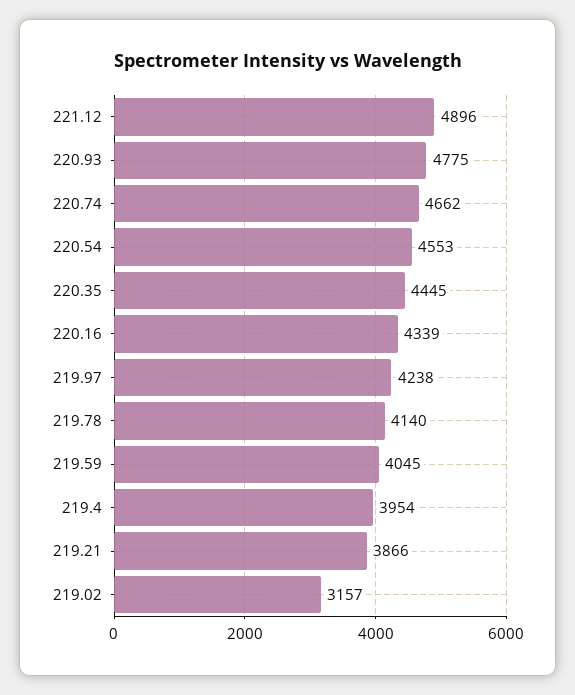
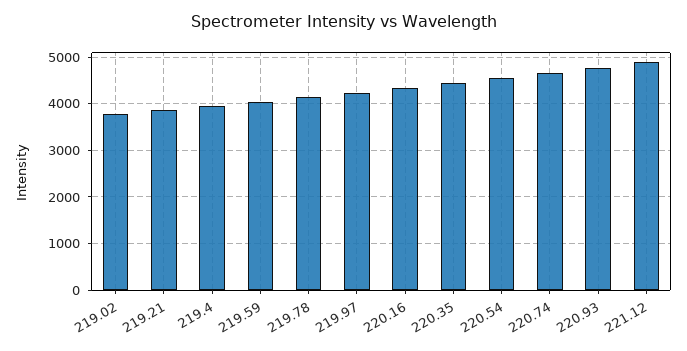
219.02: 3157 -> 3800

